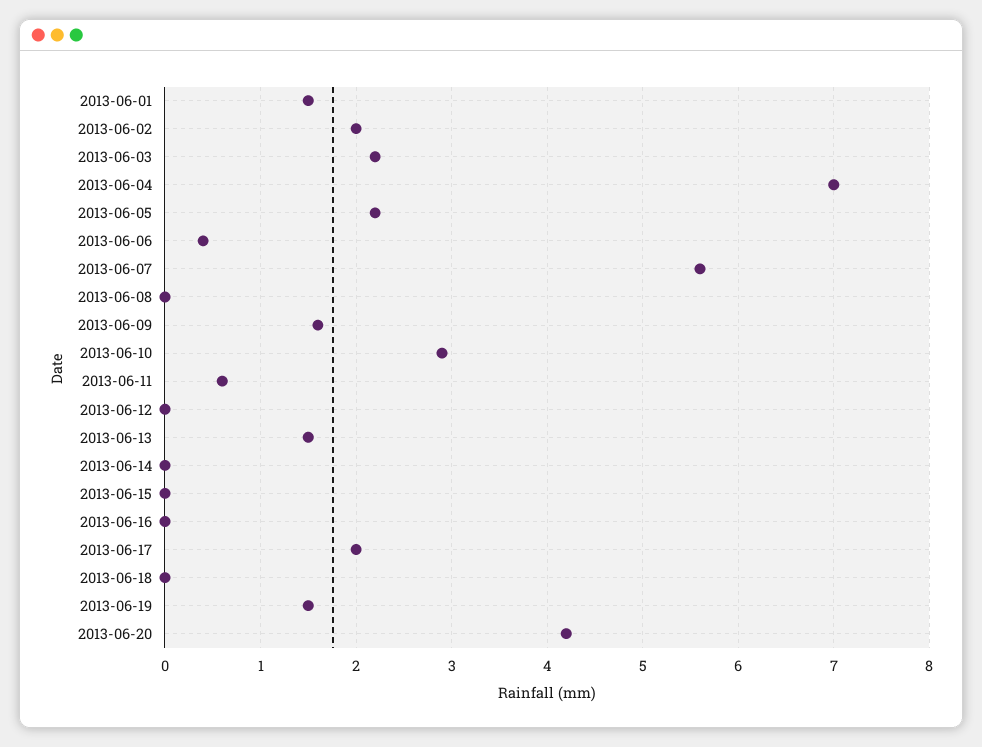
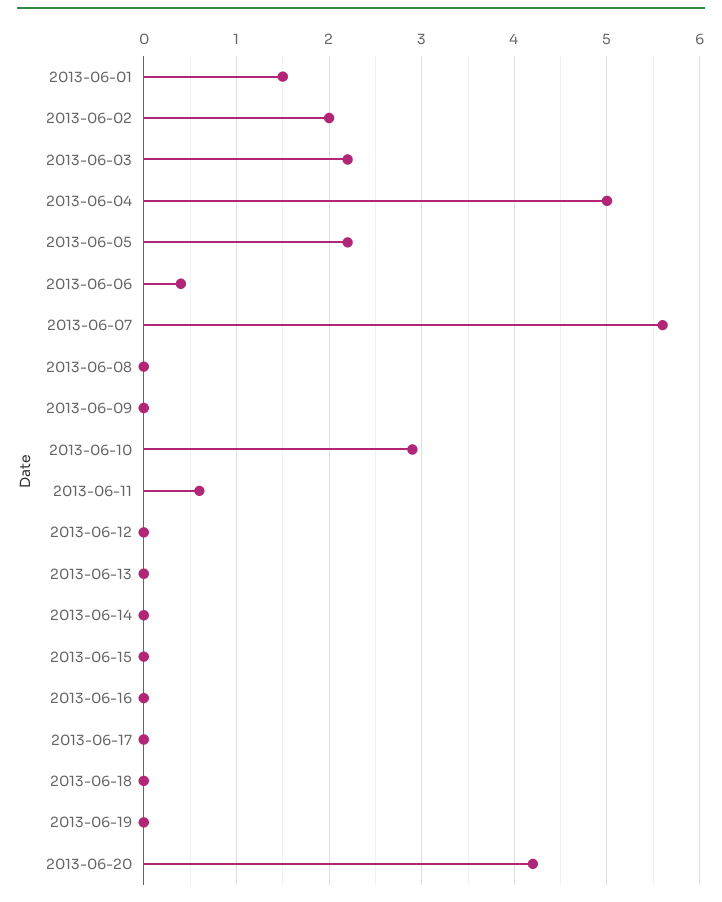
2013-06-04: 7 -> 5
2013-06-09: 1.6 -> 0
2013-06-13: 1.5 -> 0
2013-06-17: 2 -> 0
2013-06-19: 1.5 -> 0

